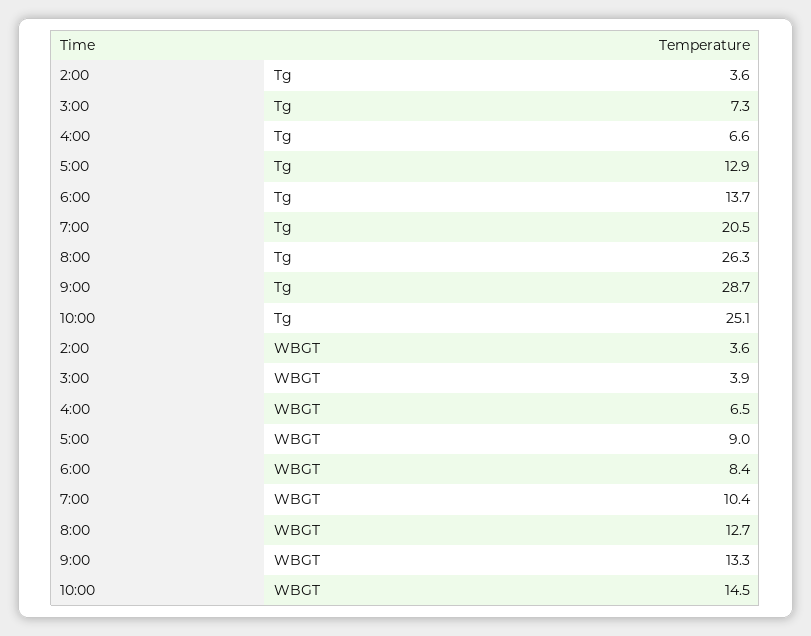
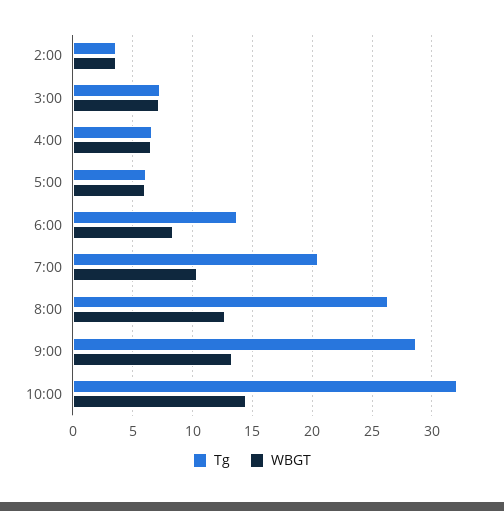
Tg, 5:00: 12.9 -> 6
Tg, 10:00: 25.1 -> 32
WBGT, 3:00: 3.9 -> 7
WBGT, 5:00: 9 -> 6

